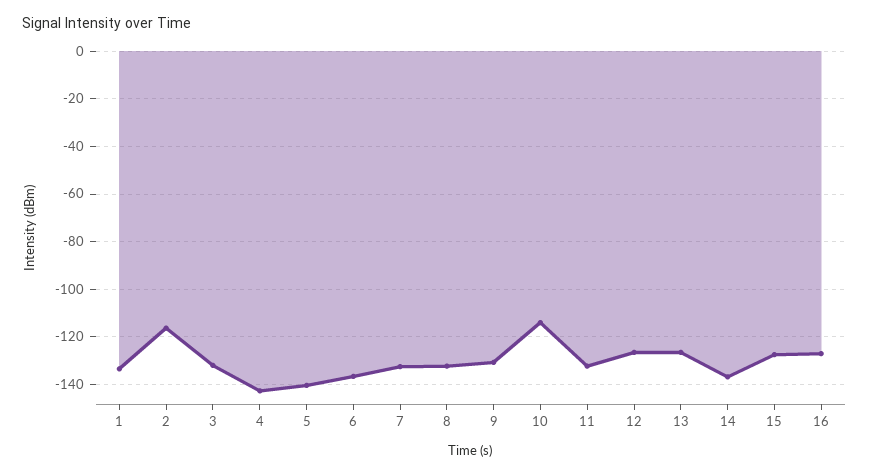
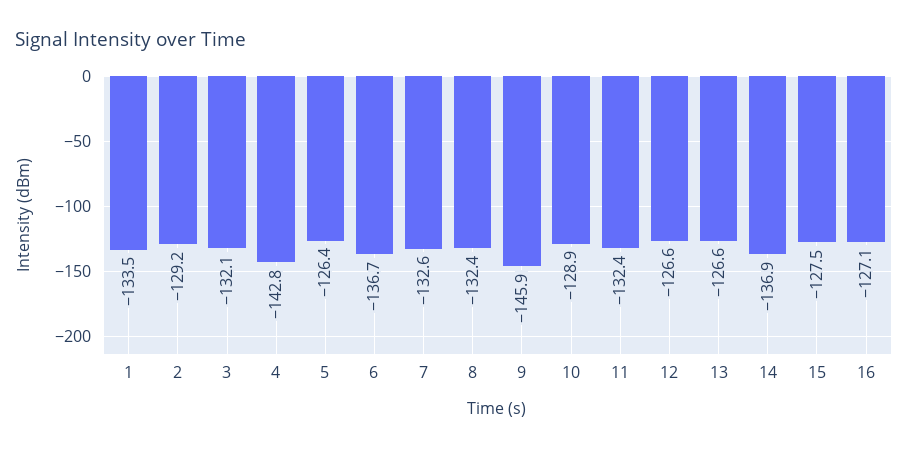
2: -115 -> -129.2
5: -140 -> -126.4
9: -130 -> -145.9
10: -115 -> -128.9

